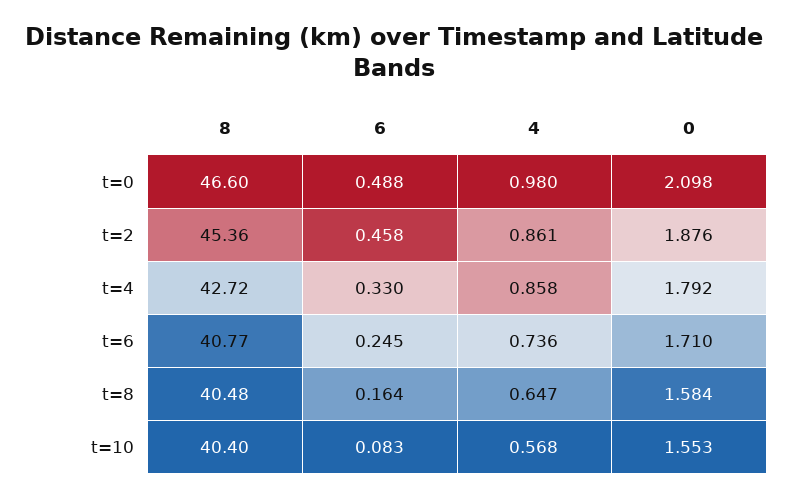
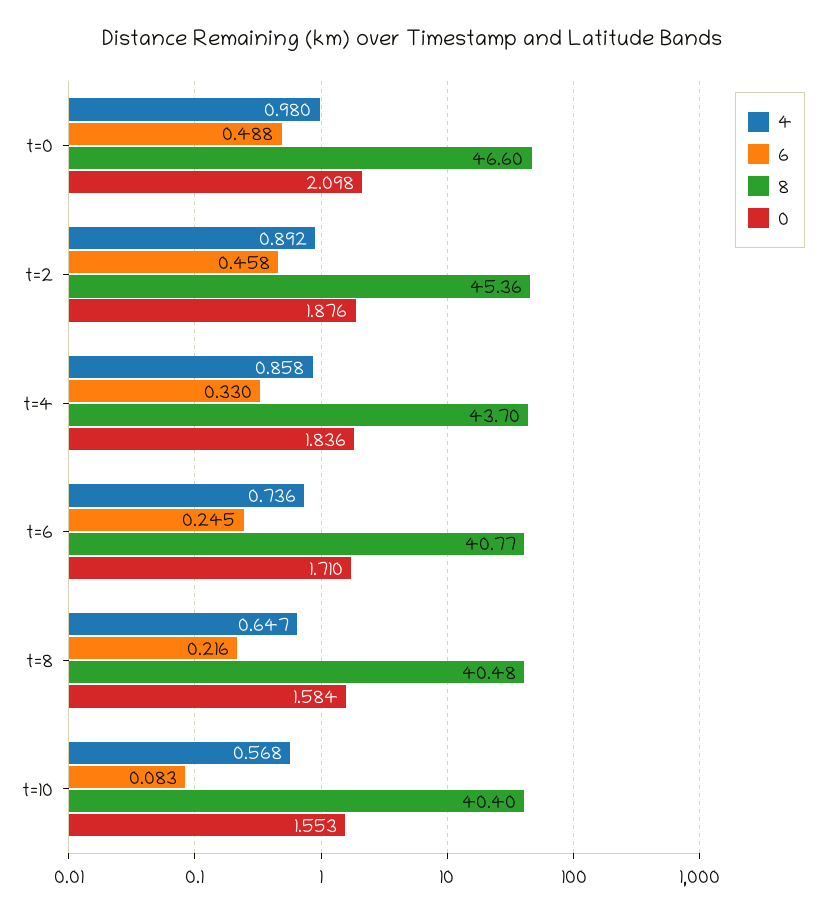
4, t=2: 0.861 -> 0.892
8, t=4: 42.72 -> 43.7
0, t=4: 1.792 -> 1.836
6, t=8: 0.164 -> 0.216

